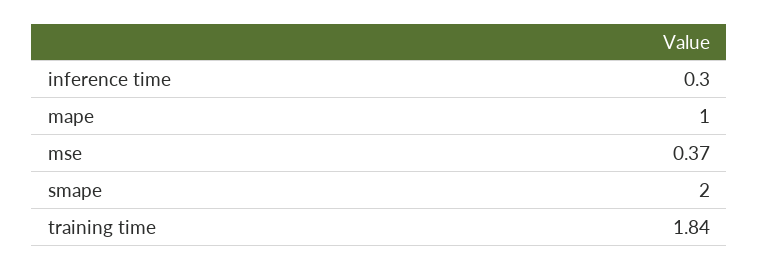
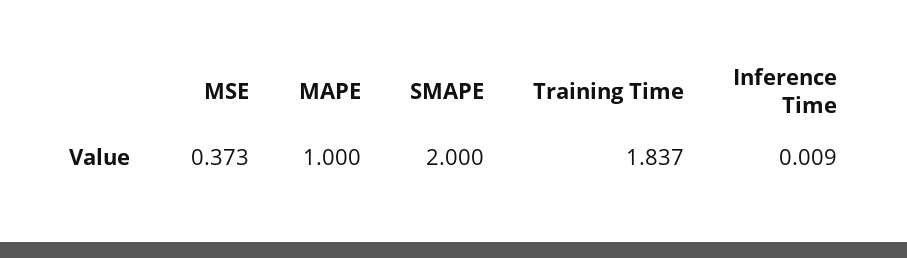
inference time: 0.3 -> 0.009

